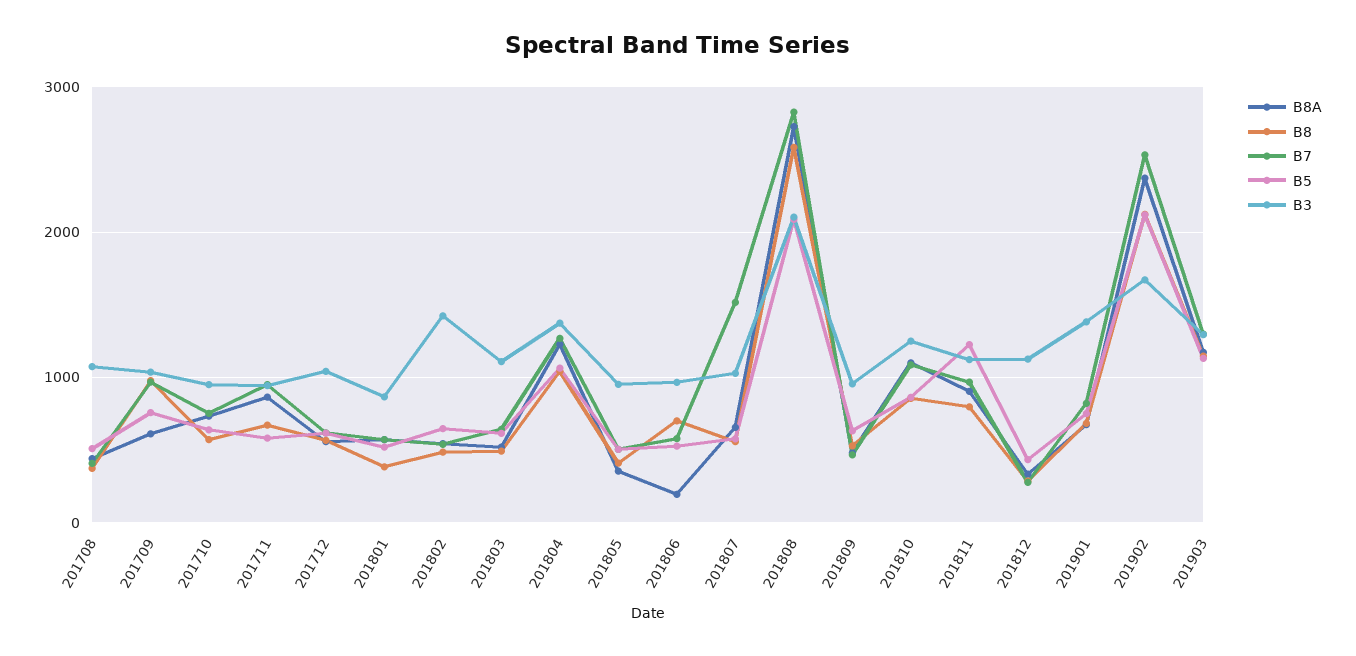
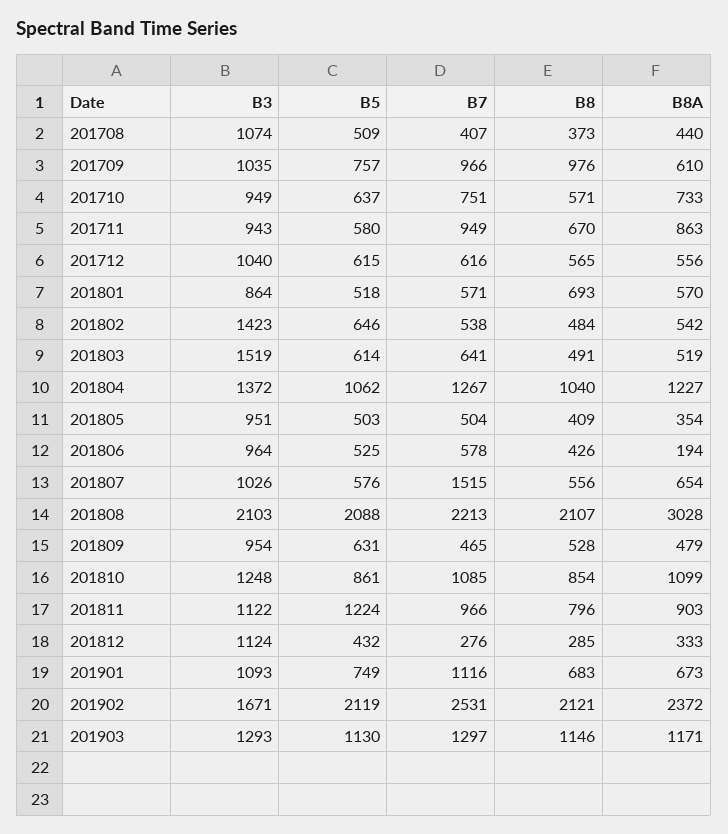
B8, 201801: 400 -> 693
B3, 201803: 1100 -> 1519
B8, 201806: 700 -> 426
B8A, 201808: 2700 -> 3028
B8, 201808: 2600 -> 2107
B7, 201808: 2800 -> 2213
B7, 201901: 800 -> 1116
B3, 201901: 1400 -> 1093

